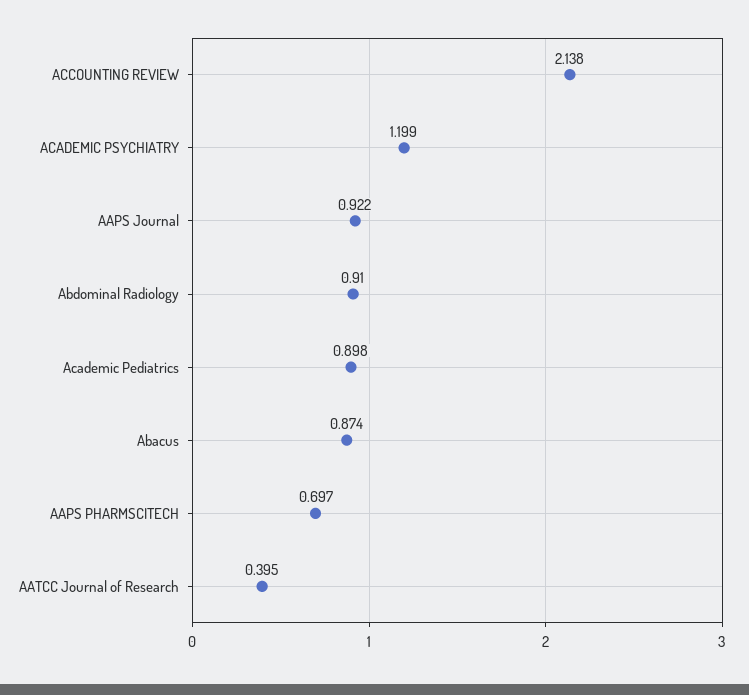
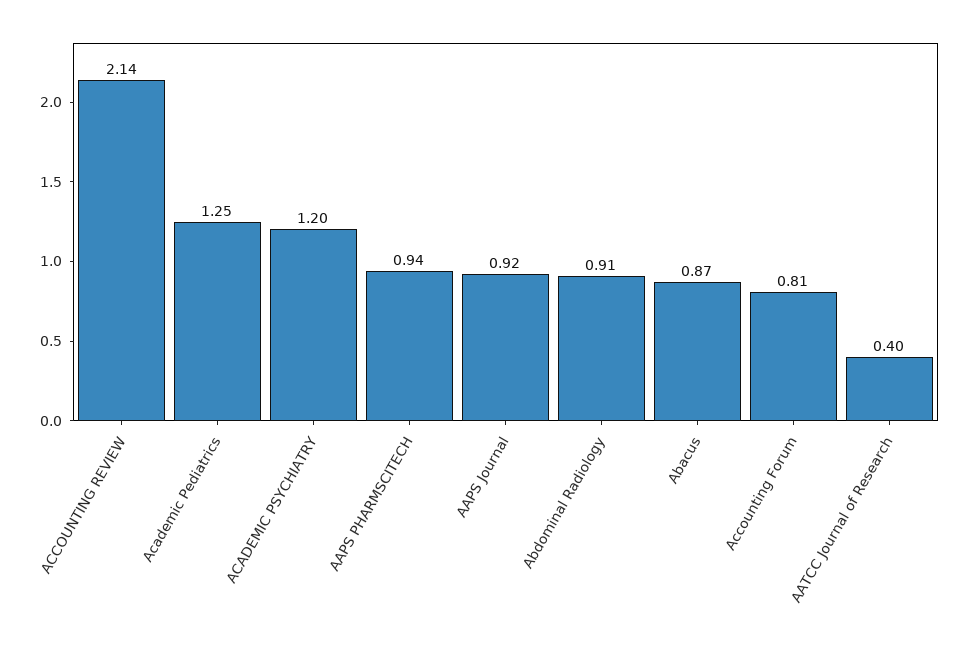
Academic Pediatrics: 0.898 -> 1.25
AAPS PHARMSCITECH: 0.697 -> 0.94
Accounting Forum: none -> 0.81

